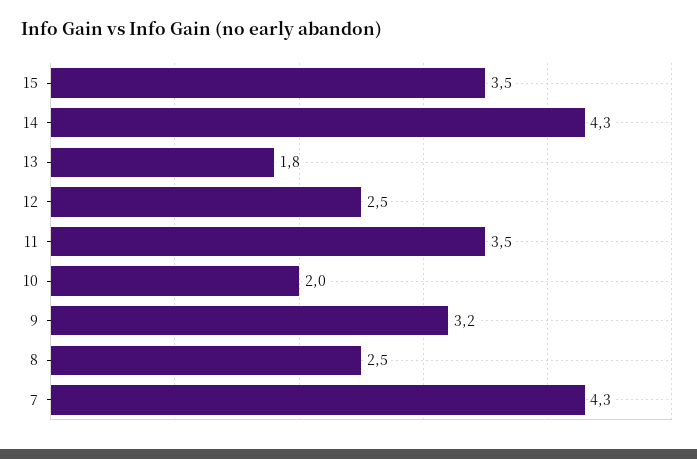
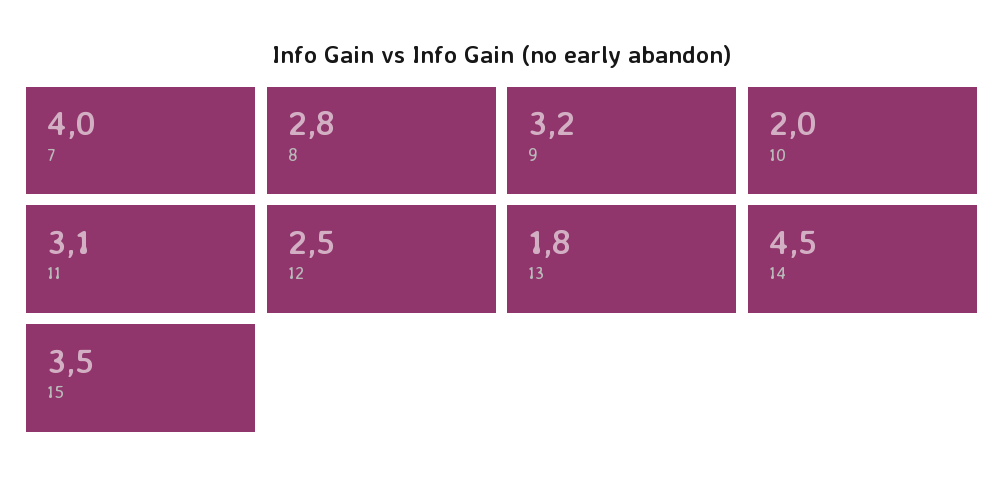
14: 4.3 -> 4.5
11: 3.5 -> 3.1
8: 2.5 -> 2.8
7: 4.3 -> 4

